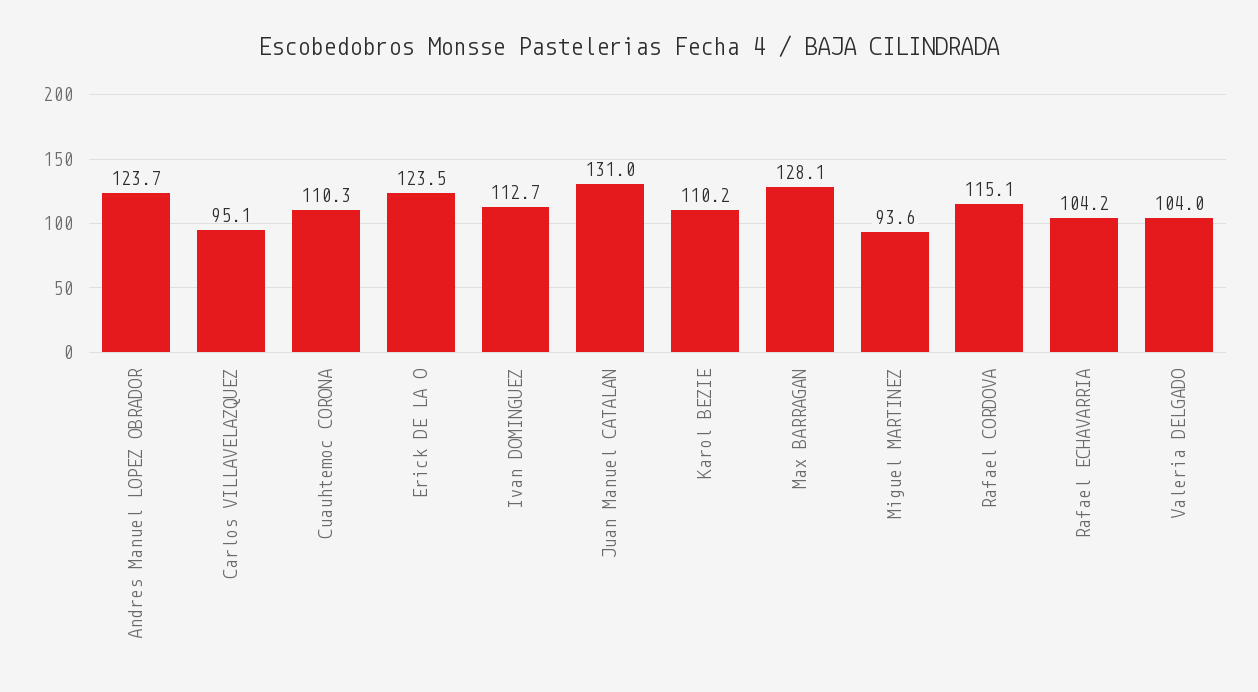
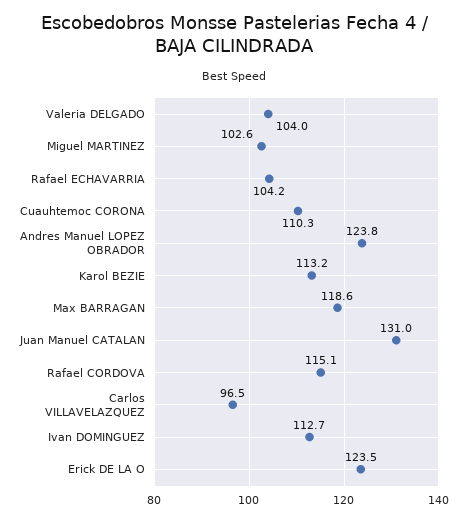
Andres Manuel LOPEZ OBRADOR: 123.7 -> 123.8
Carlos VILLAVELAZQUEZ: 95.1 -> 96.5
Karol BEZIE: 110.2 -> 113.2
Max BARRAGAN: 128.1 -> 118.6
Miguel MARTINEZ: 93.6 -> 102.6

